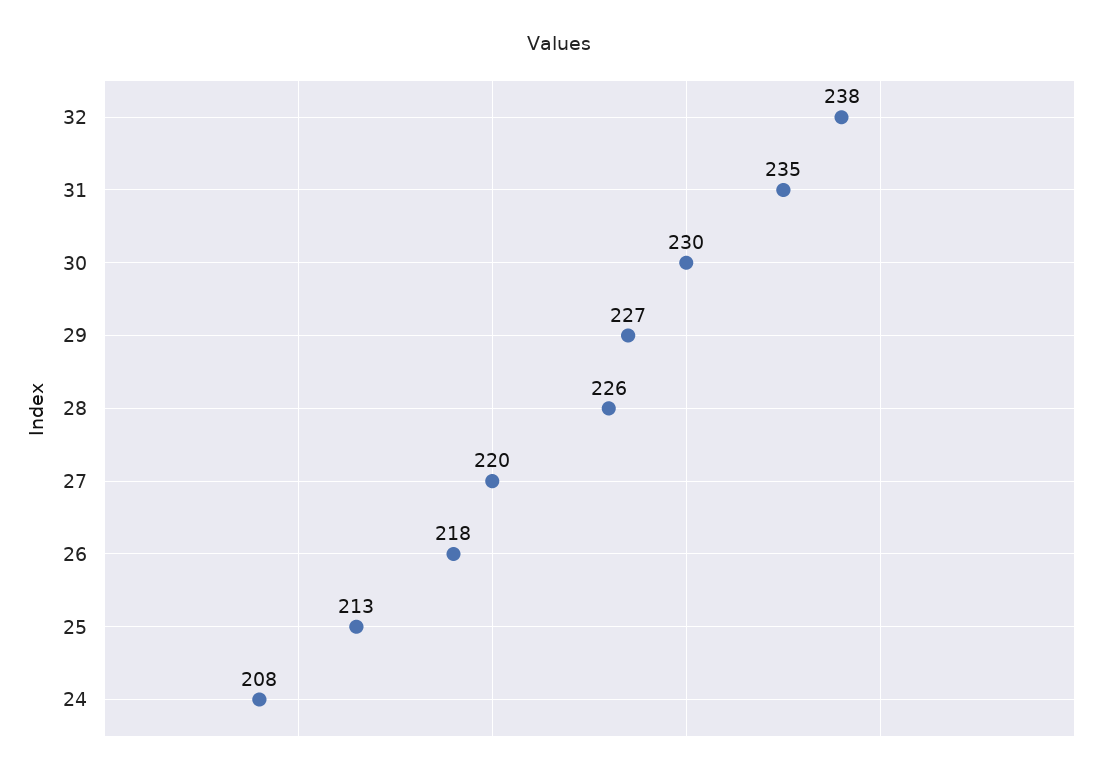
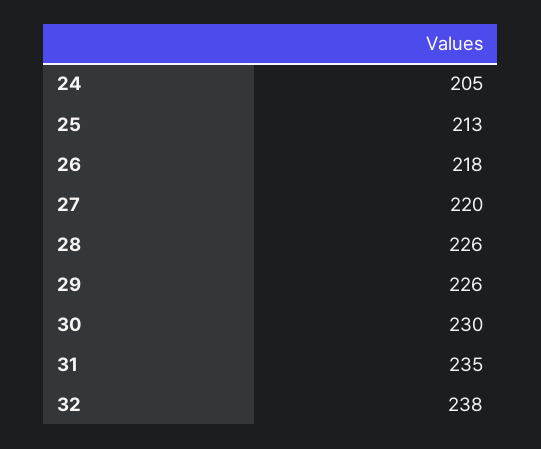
29: 227 -> 226
24: 208 -> 205

